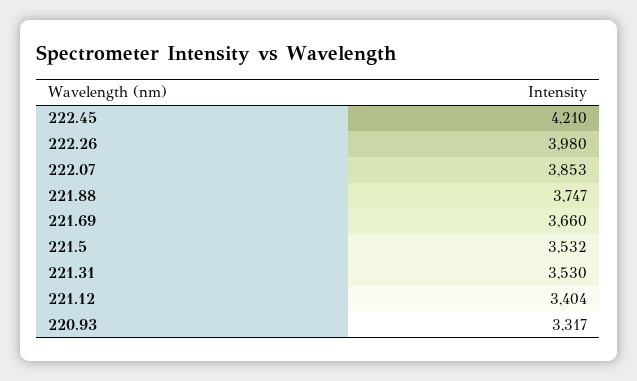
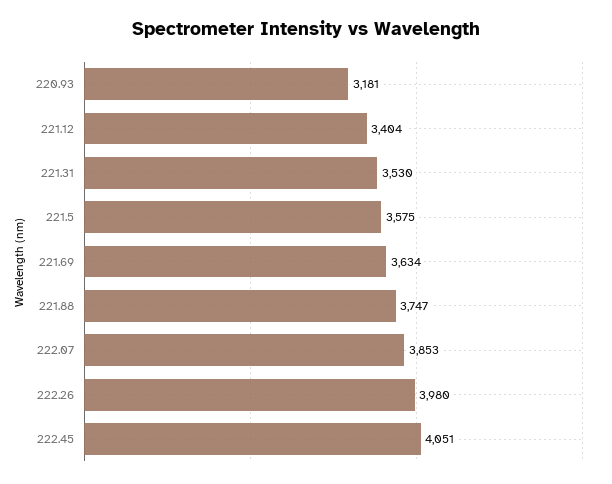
222.45: 4210 -> 4051
221.69: 3660 -> 3634
221.5: 3532 -> 3575
220.93: 3317 -> 3181

